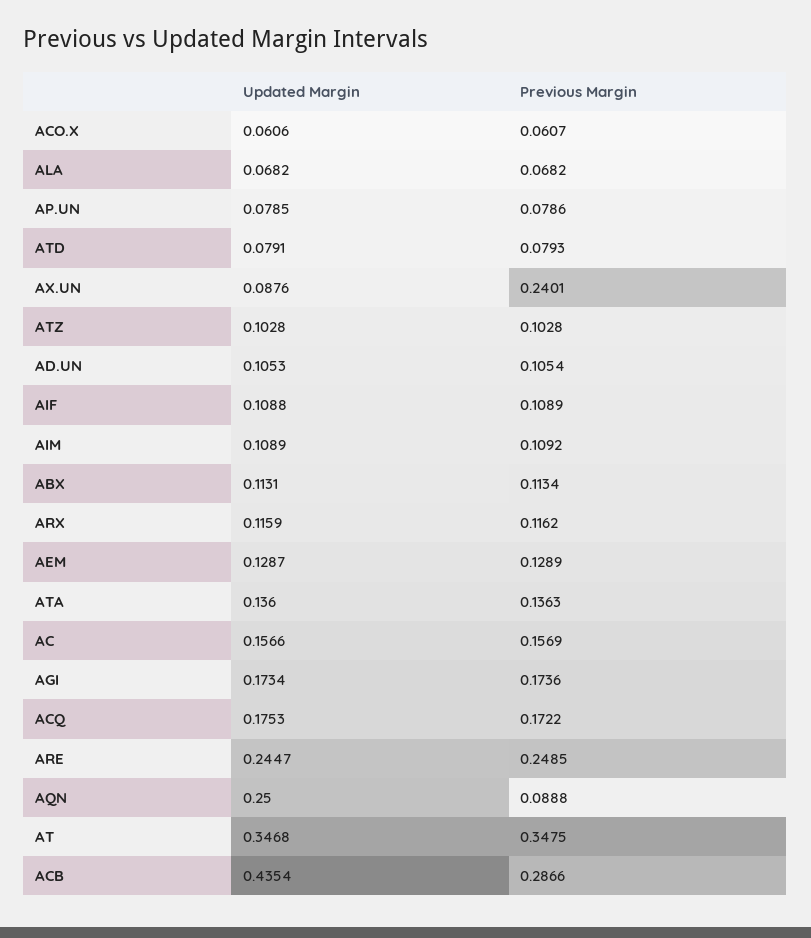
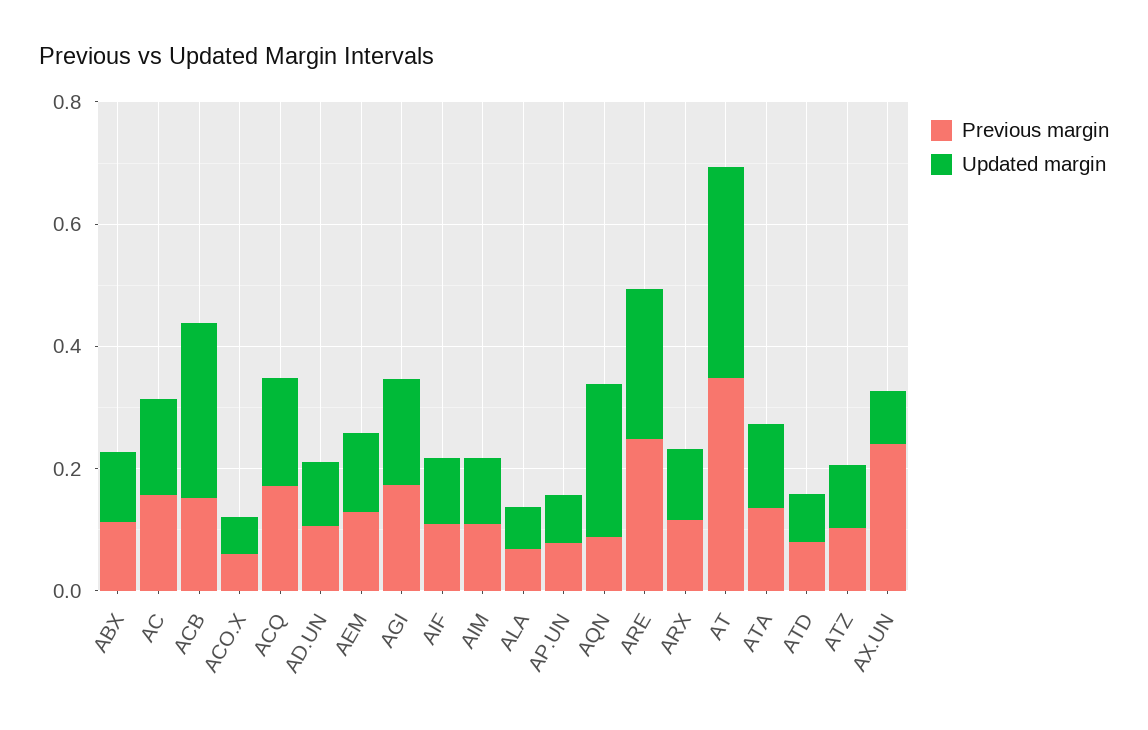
Updated Margin, ACB: 0.4354 -> 0.3
Previous Margin, ACB: 0.2866 -> 0.15

